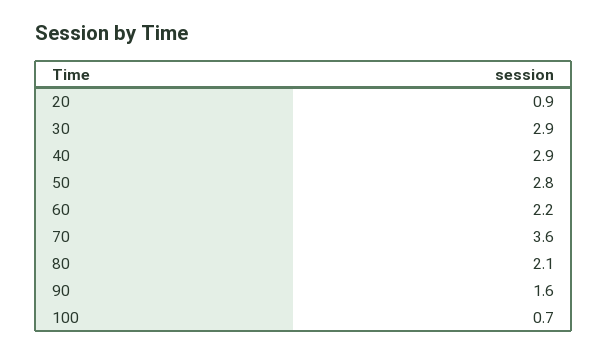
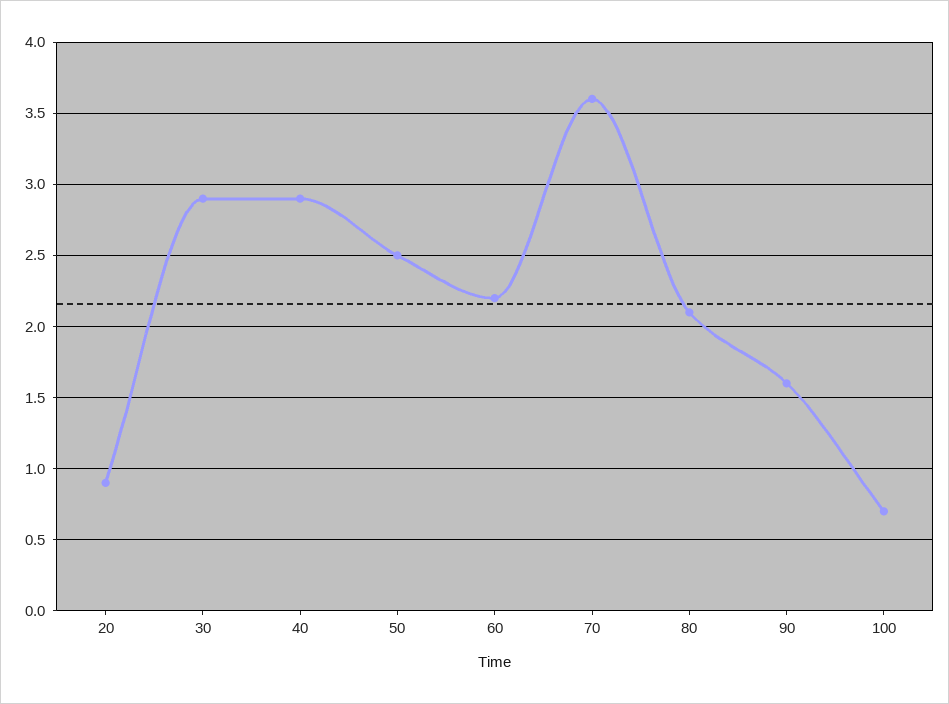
50: 2.8 -> 2.5

